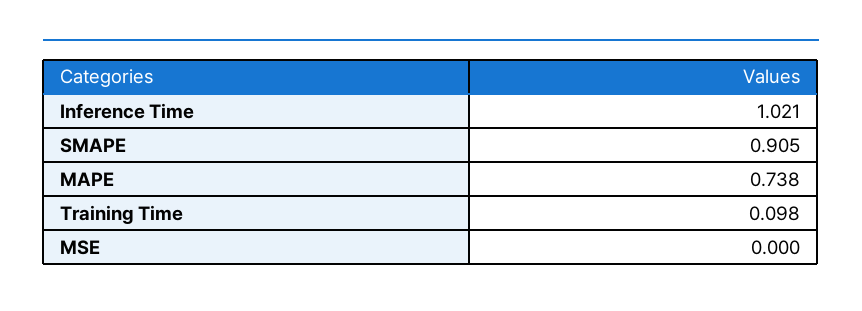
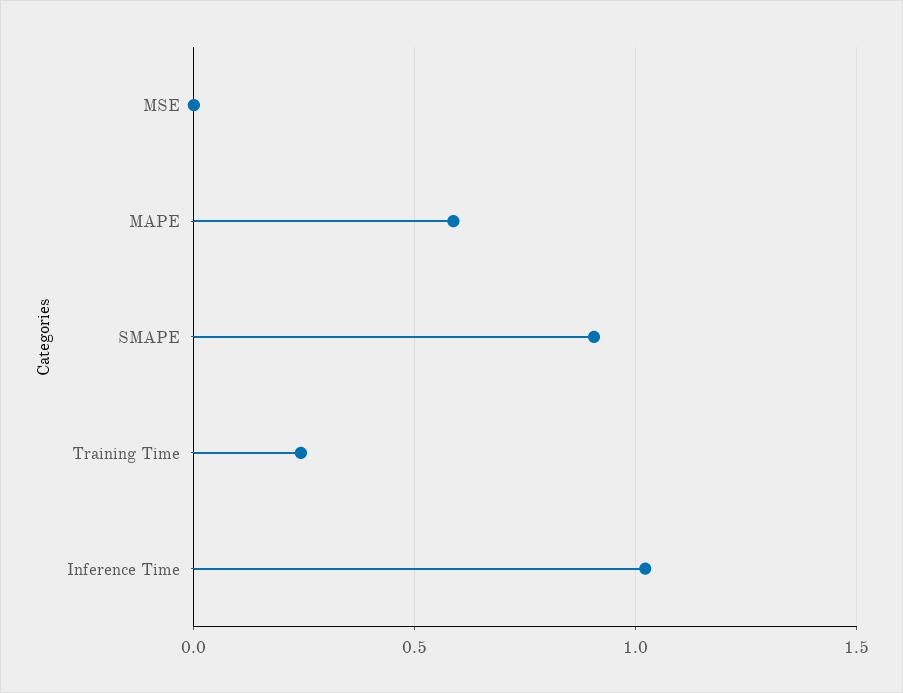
MAPE: 0.738 -> 0.6
Training Time: 0.098 -> 0.25

